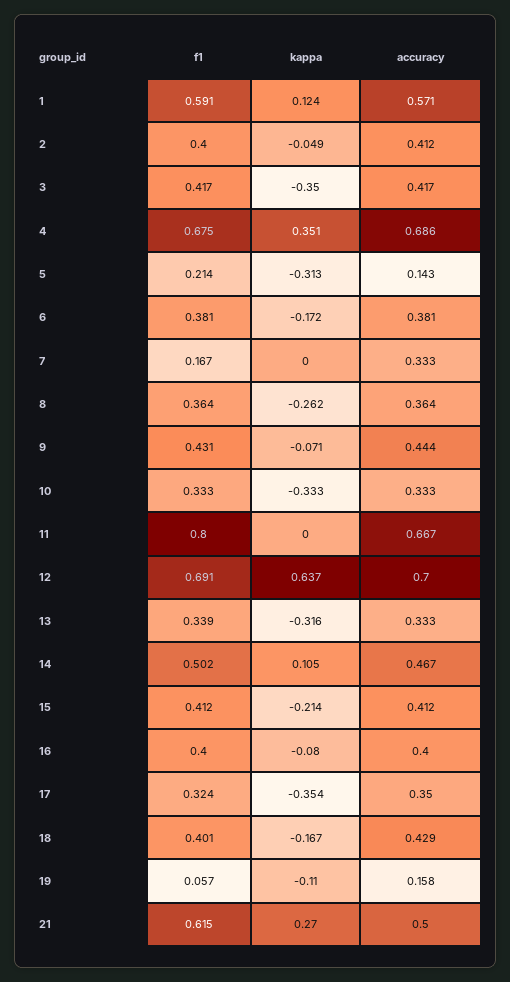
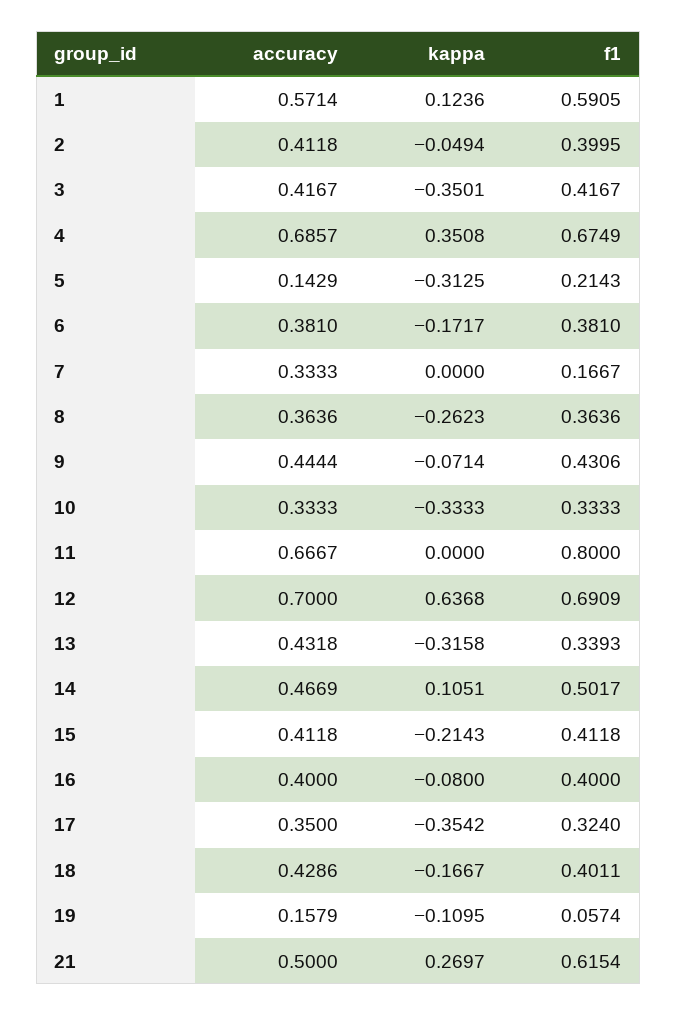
accuracy, 13: 0.333 -> 0.4318

